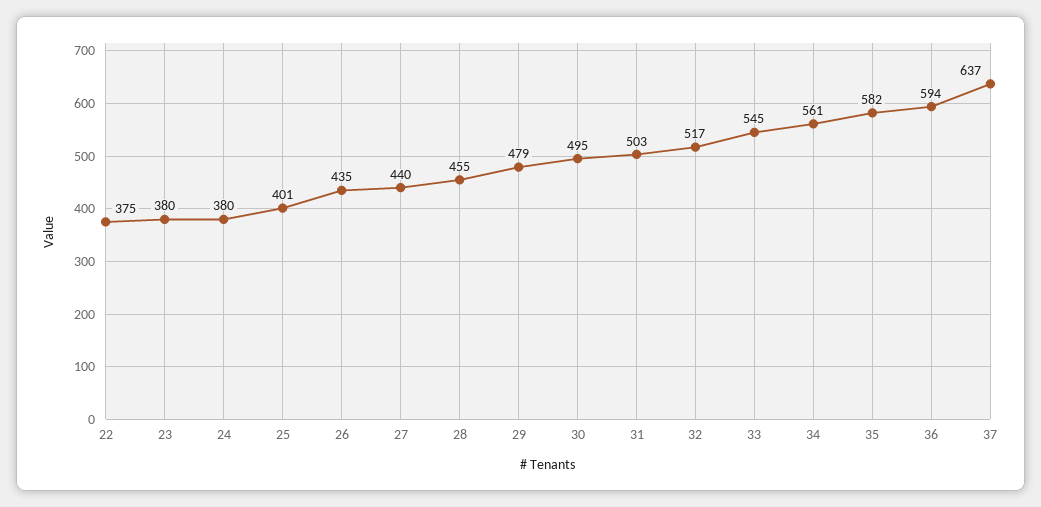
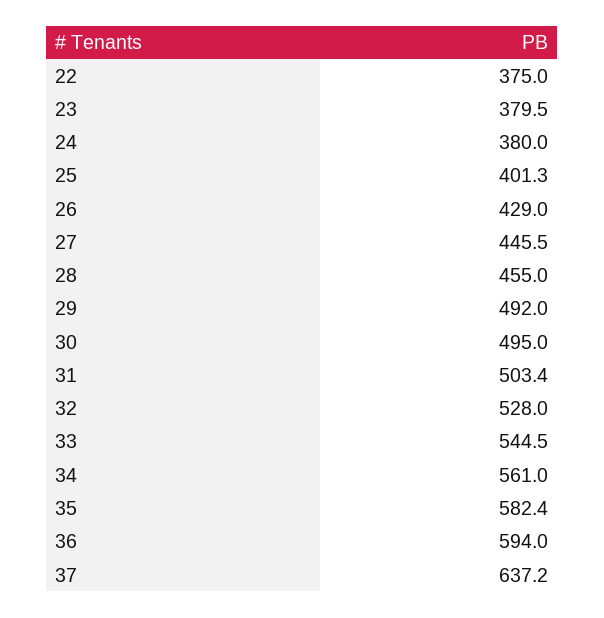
26: 435 -> 429
27: 440 -> 445.5
29: 479 -> 492
32: 517 -> 528

